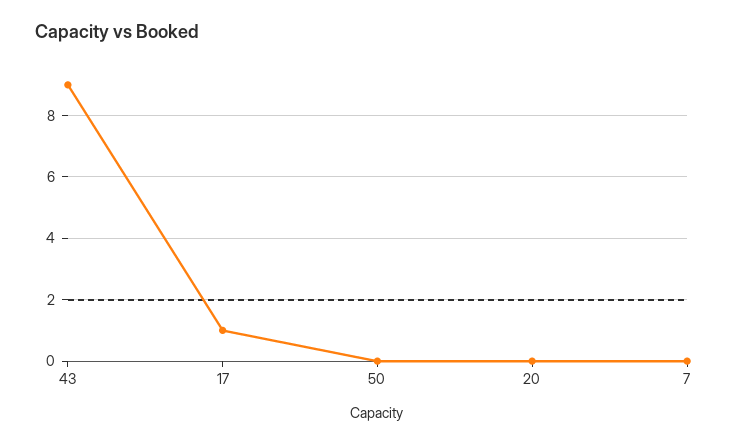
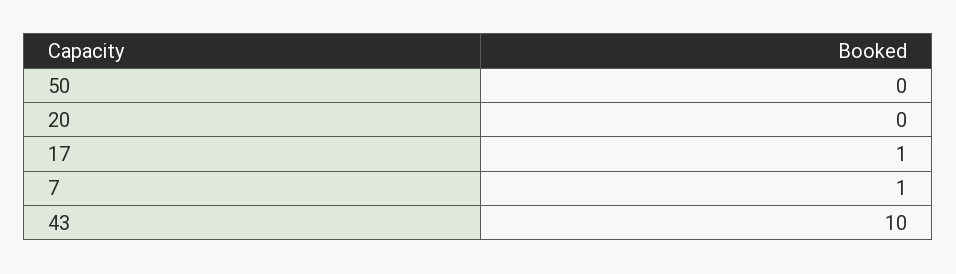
43: 9 -> 10
7: 0 -> 1

